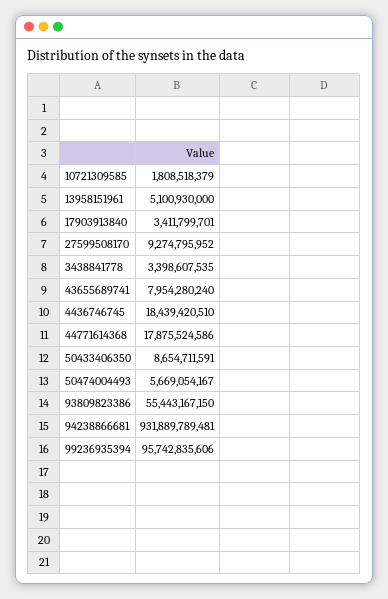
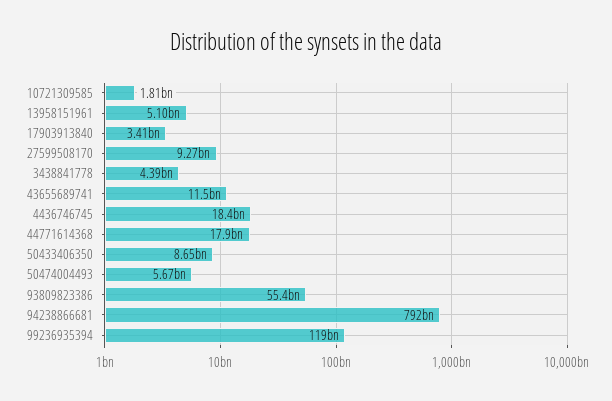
3438841778: 3398607535 -> 4390000000
43655689741: 7954280240 -> 11500000000
94238866681: 931889789481 -> 792000000000
99236935394: 95742835606 -> 119000000000

